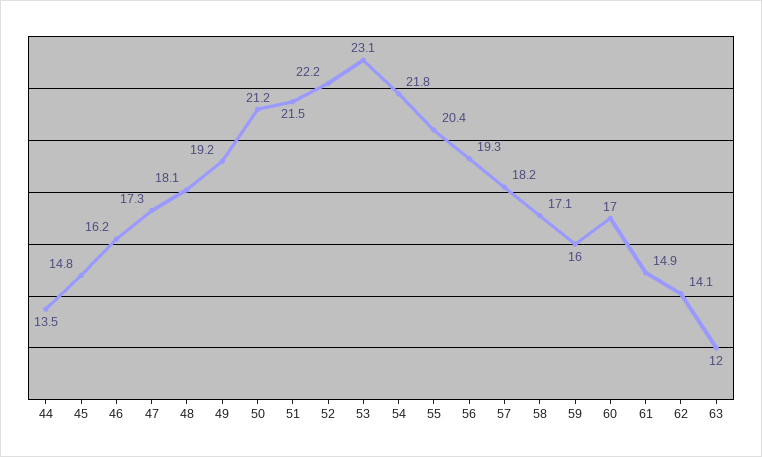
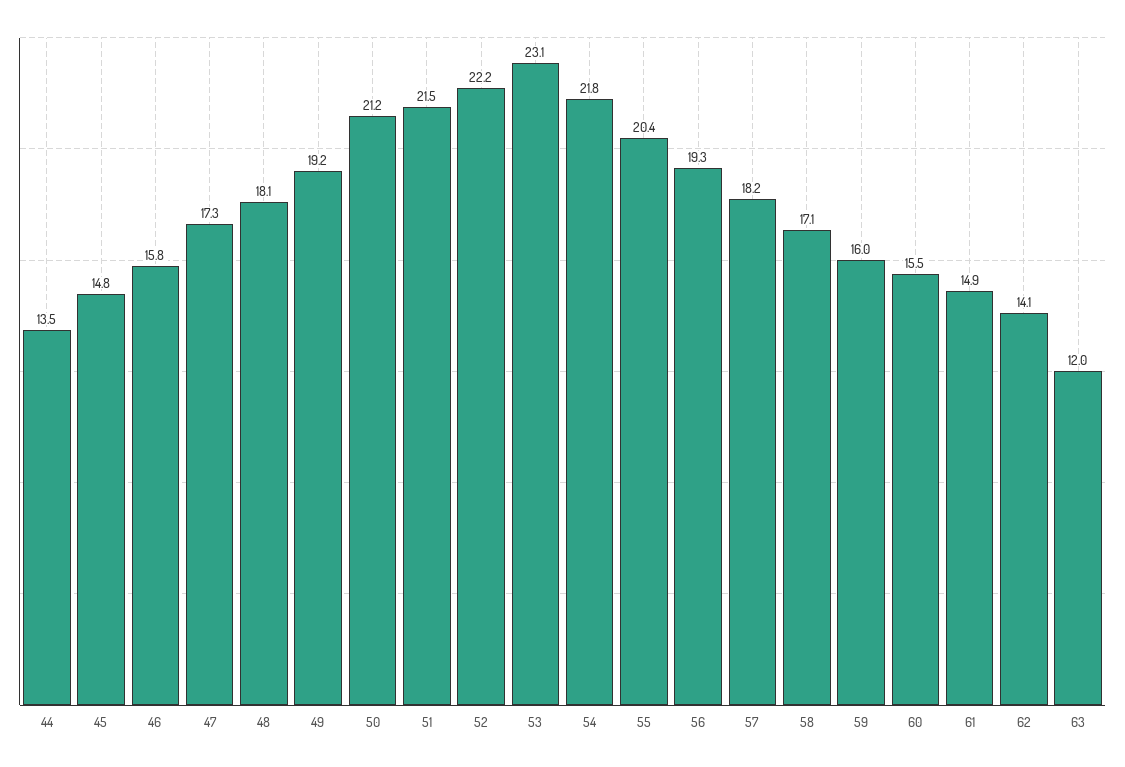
46: 16.2 -> 15.8
60: 17 -> 15.5

